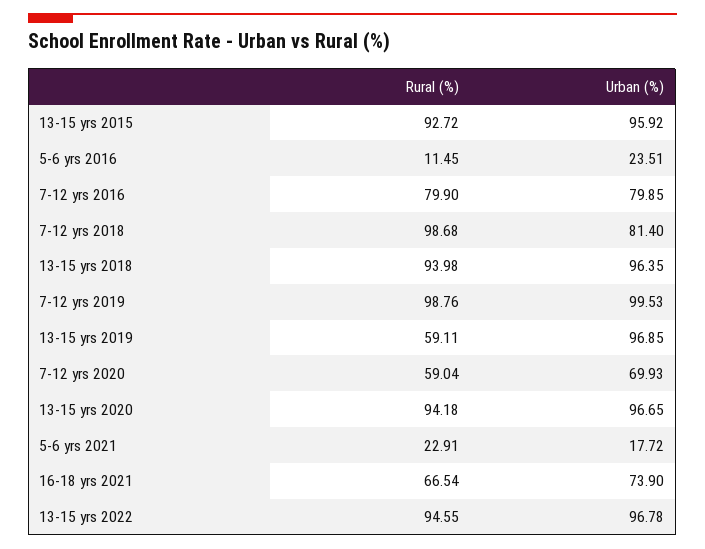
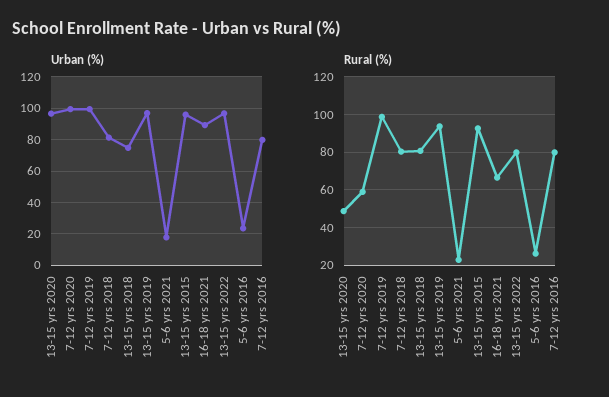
Rural (%), 5-6 yrs 2016: 11.45 -> 25
Rural (%), 7-12 yrs 2018: 98.68 -> 80
Rural (%), 13-15 yrs 2018: 93.98 -> 80
Urban (%), 13-15 yrs 2018: 96.35 -> 75
Rural (%), 13-15 yrs 2019: 59.11 -> 95
Urban (%), 7-12 yrs 2020: 69.93 -> 100
Rural (%), 13-15 yrs 2020: 94.18 -> 50
Urban (%), 16-18 yrs 2021: 73.9 -> 90
Rural (%), 13-15 yrs 2022: 94.55 -> 80

